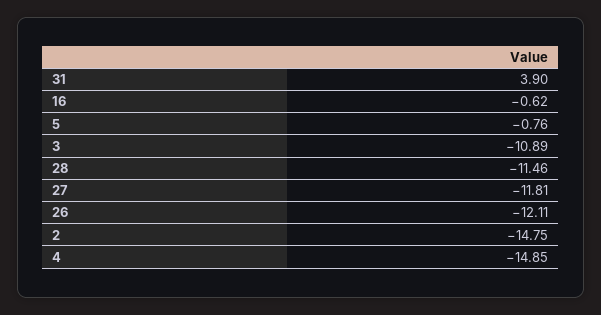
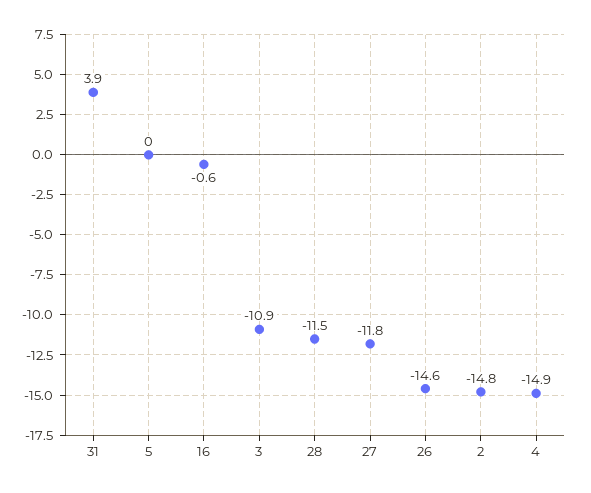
5: -0.76 -> 0
26: -12.11 -> -14.6

